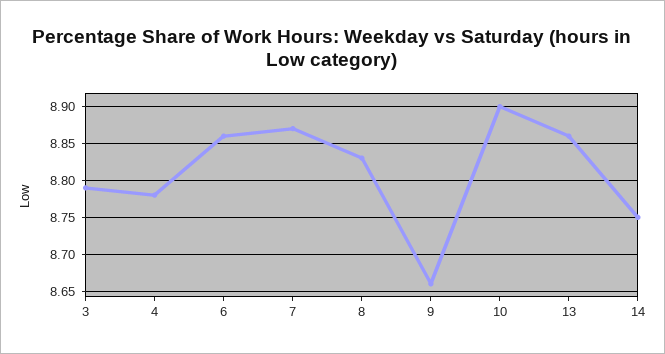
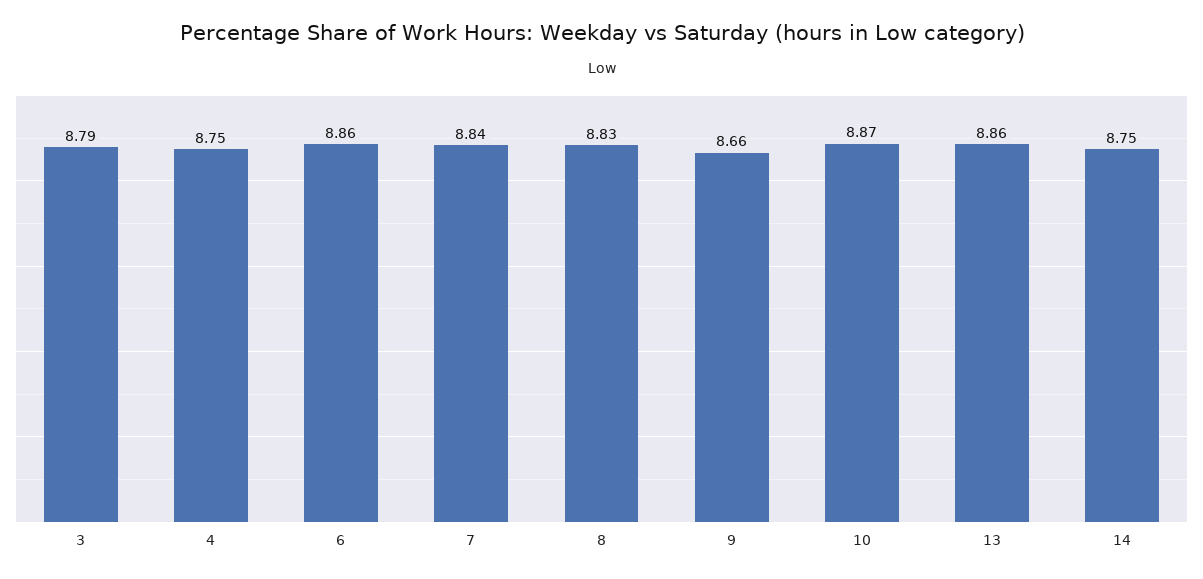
4: 8.78 -> 8.75
7: 8.87 -> 8.84
10: 8.9 -> 8.87

